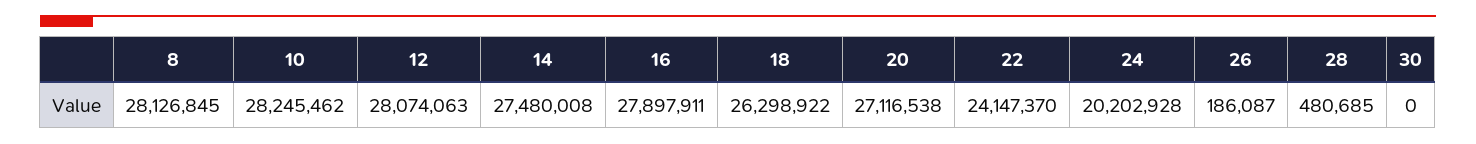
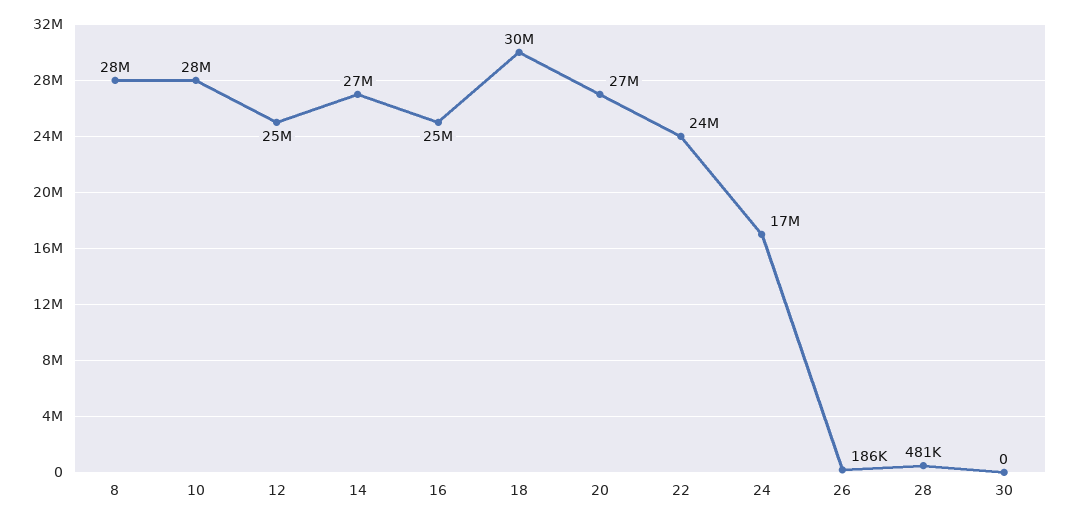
12: 28074063 -> 25000000
16: 27897911 -> 25000000
18: 26298922 -> 30000000
24: 20202928 -> 17000000

